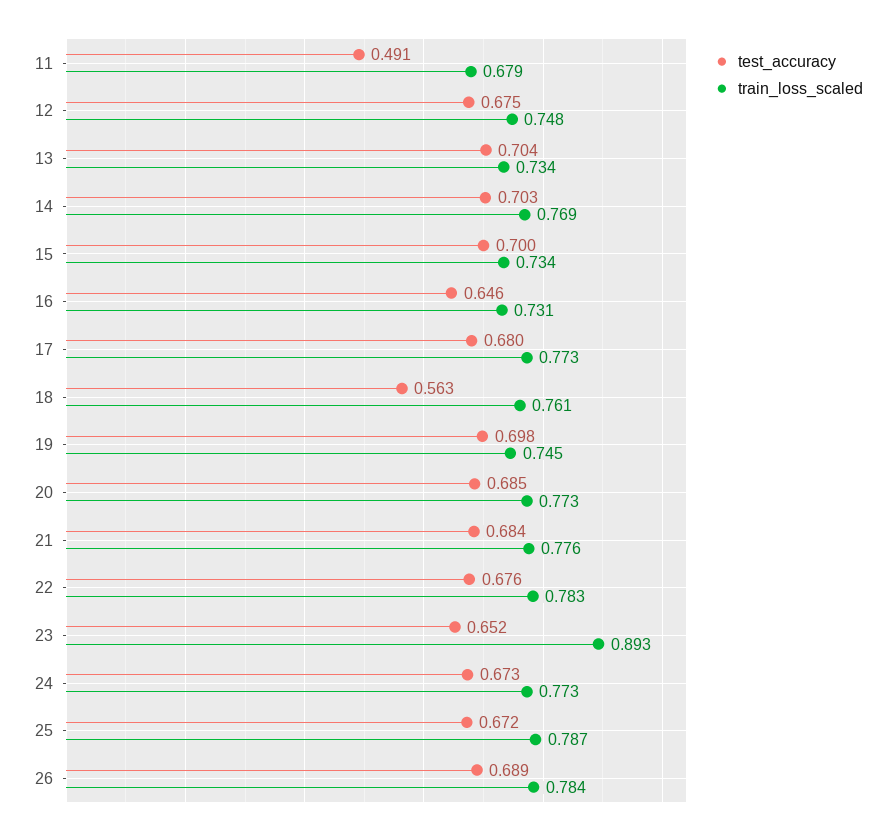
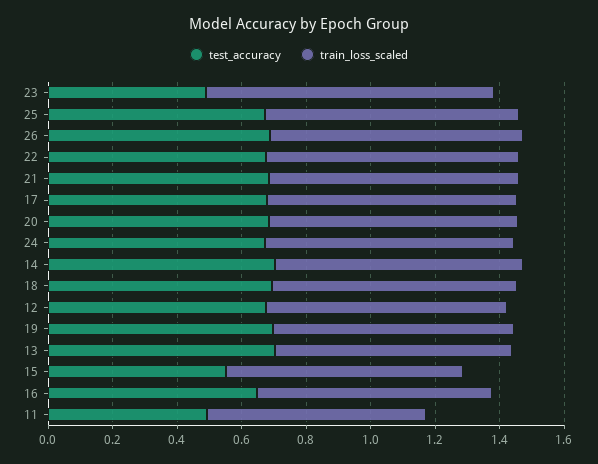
test_accuracy, 15: 0.7 -> 0.55
test_accuracy, 18: 0.563 -> 0.7
test_accuracy, 23: 0.652 -> 0.5

